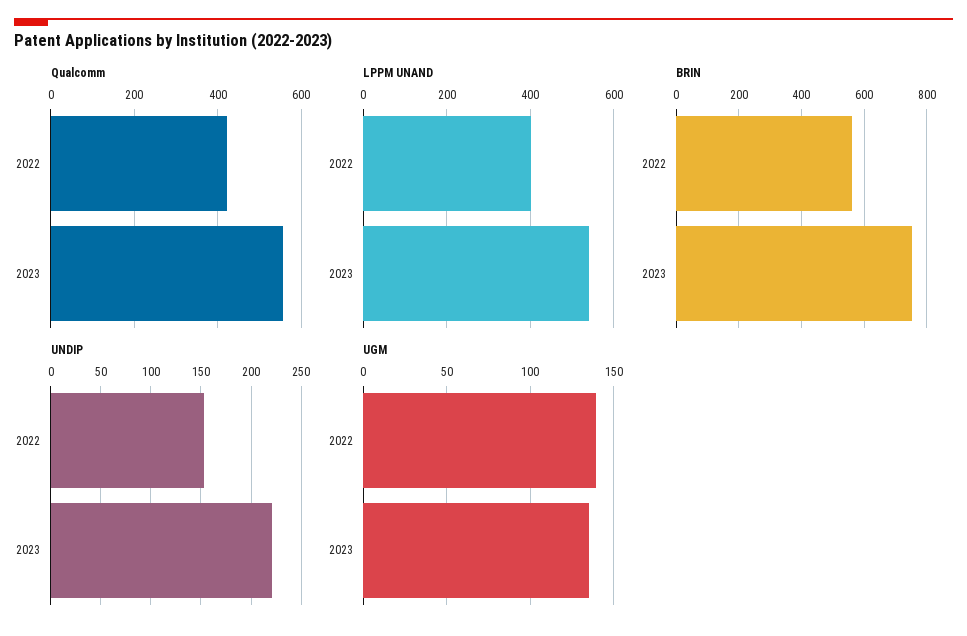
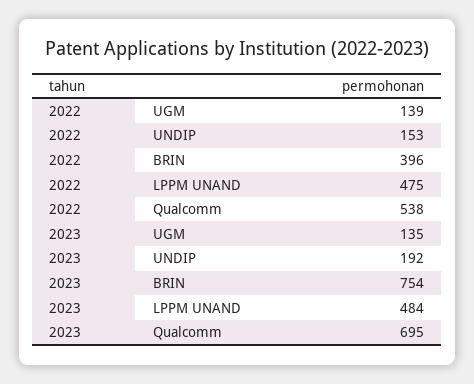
Qualcomm, 2022: 420 -> 538
Qualcomm, 2023: 560 -> 695
LPPM UNAND, 2022: 400 -> 475
LPPM UNAND, 2023: 540 -> 484
BRIN, 2022: 560 -> 396
UNDIP, 2023: 220 -> 192

